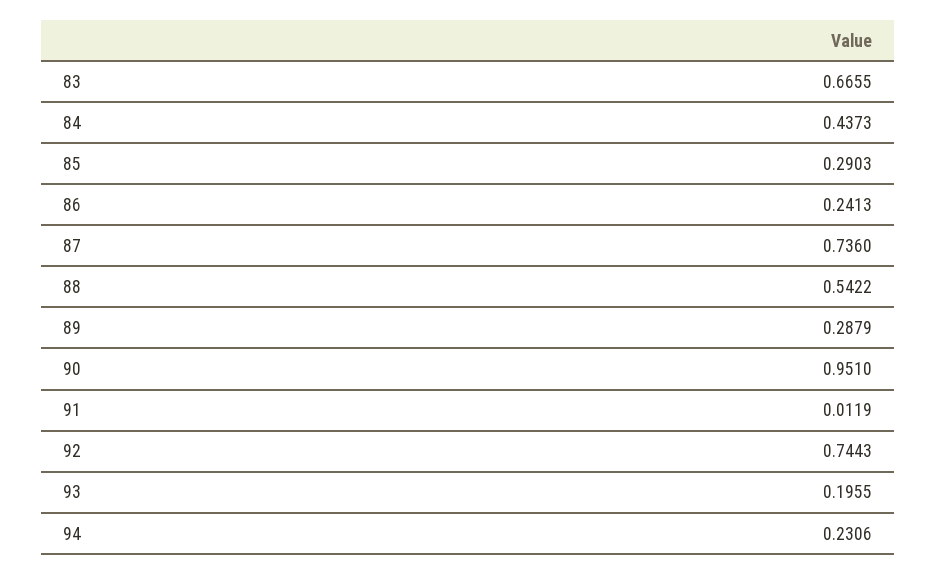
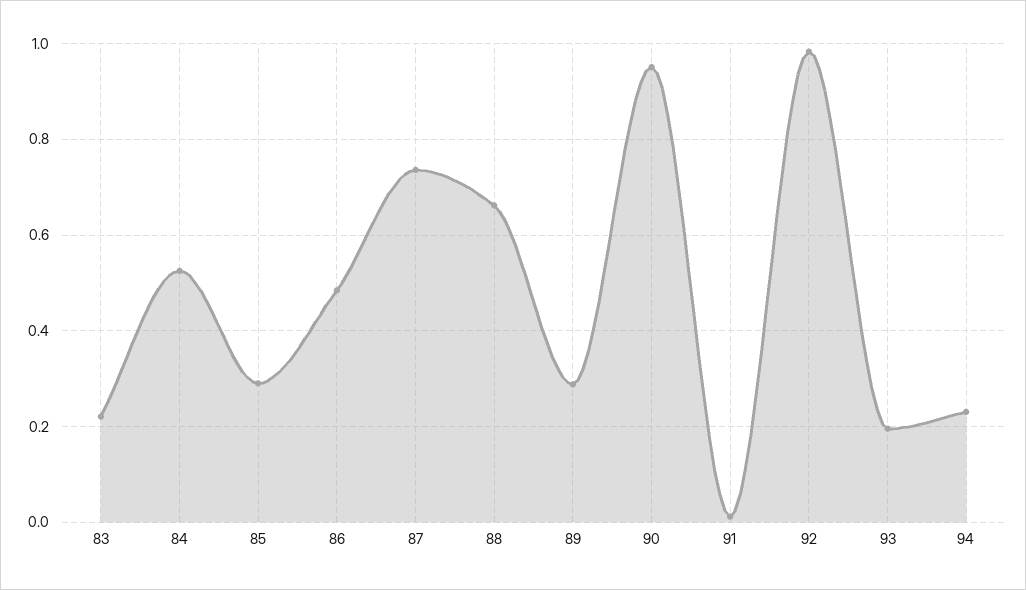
83: 0.6655 -> 0.22
84: 0.4373 -> 0.52
86: 0.2413 -> 0.48
88: 0.5422 -> 0.66
92: 0.7443 -> 0.98

